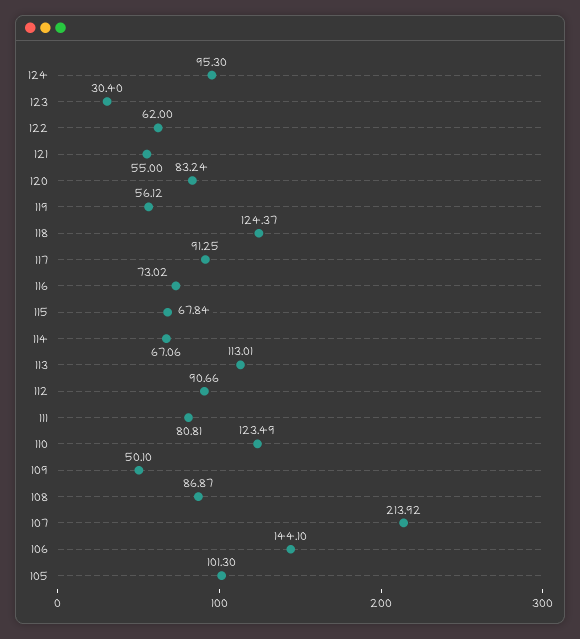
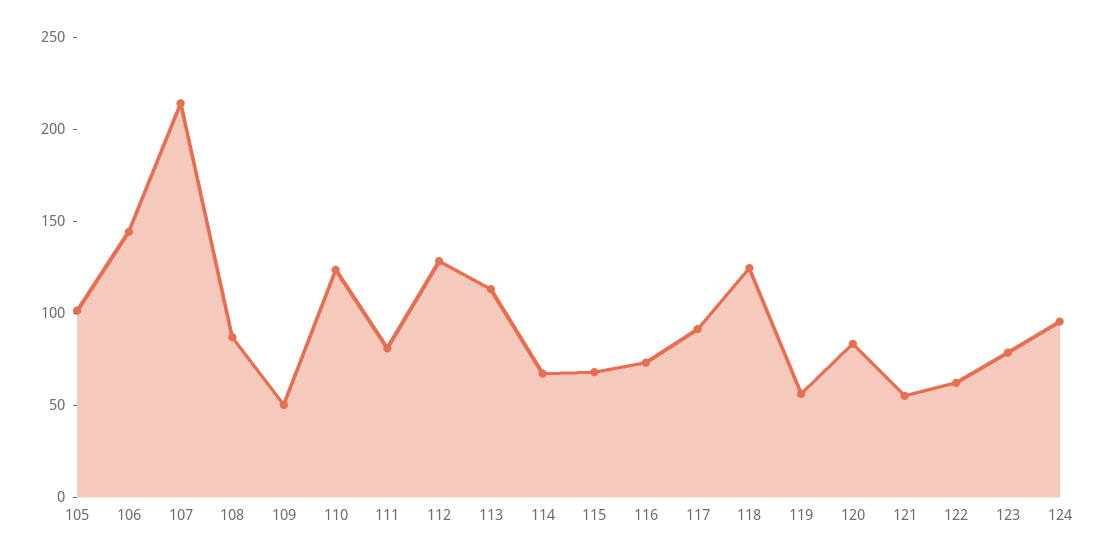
123: 30.4 -> 80
112: 90.66 -> 130

